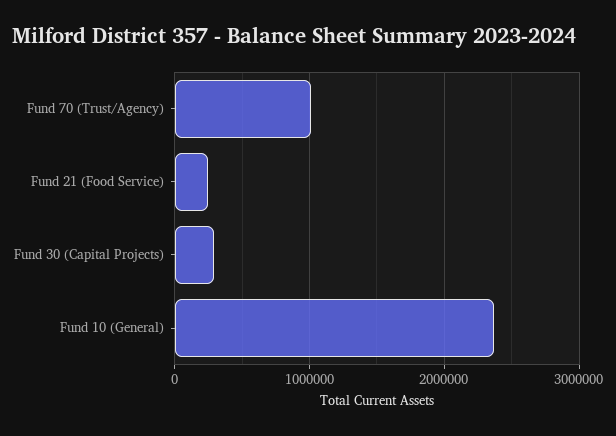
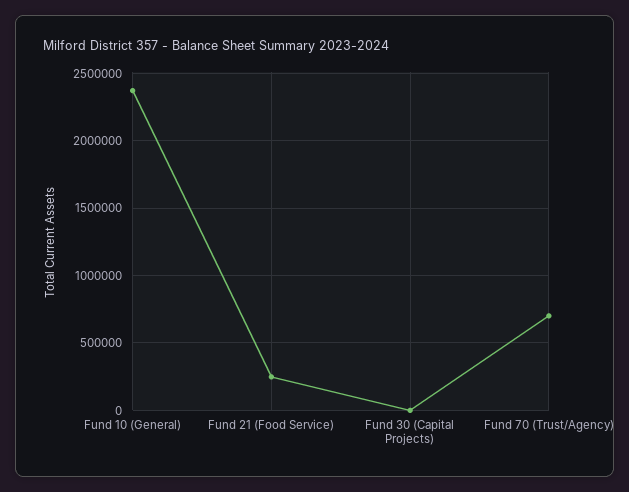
Fund 70 (Trust/Agency): 1000000 -> 700000
Fund 30 (Capital Projects): 300000 -> 0

